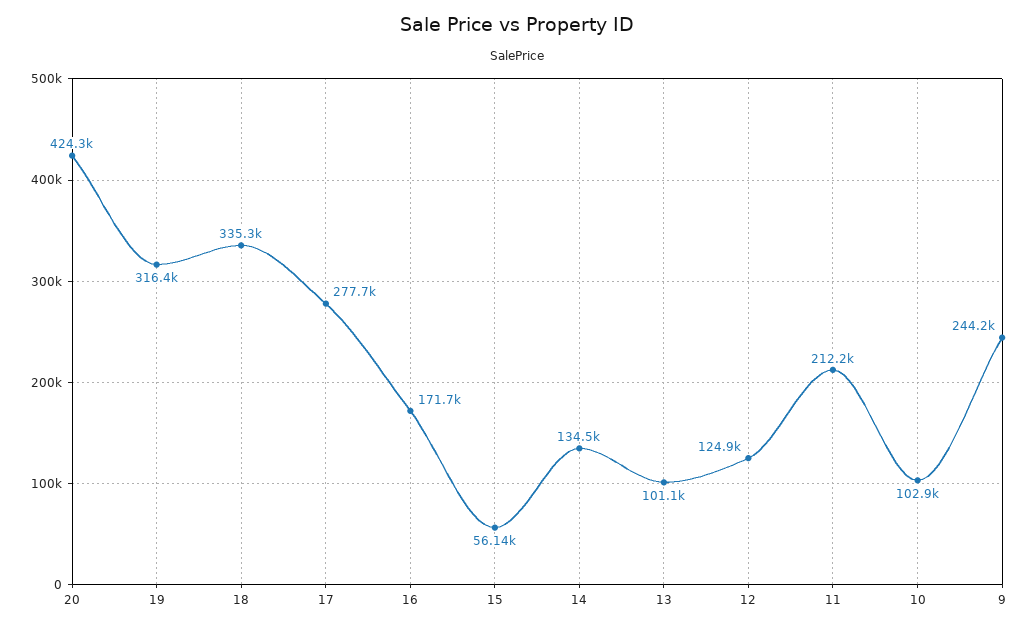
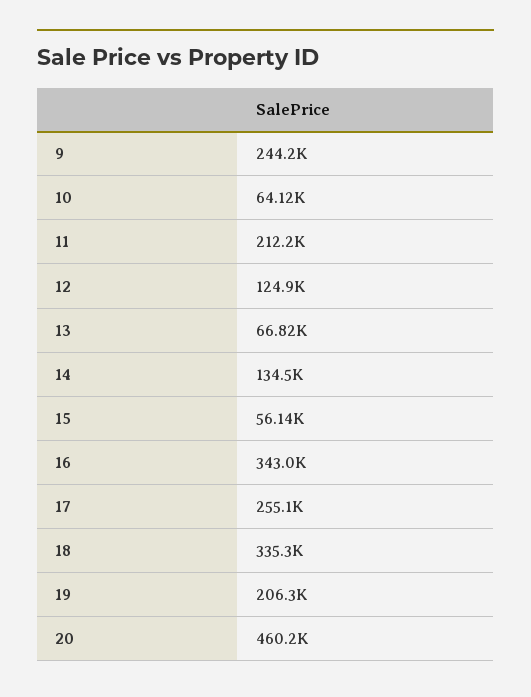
20: 424300 -> 460200
19: 316400 -> 206300
17: 277700 -> 255100
16: 171700 -> 343000
13: 101100 -> 66820
10: 102900 -> 64120

